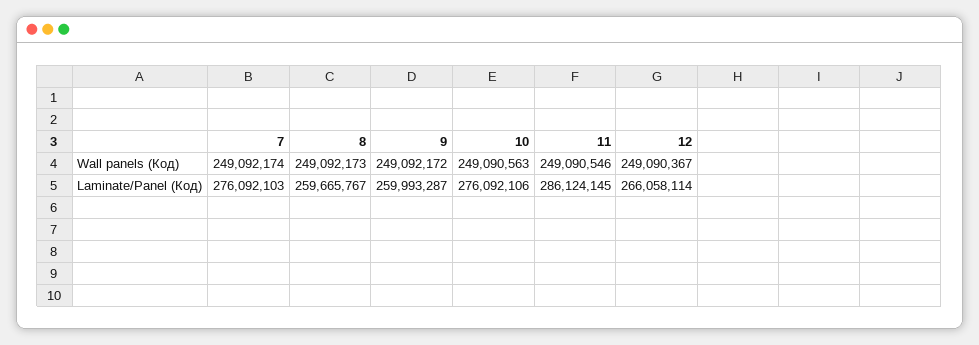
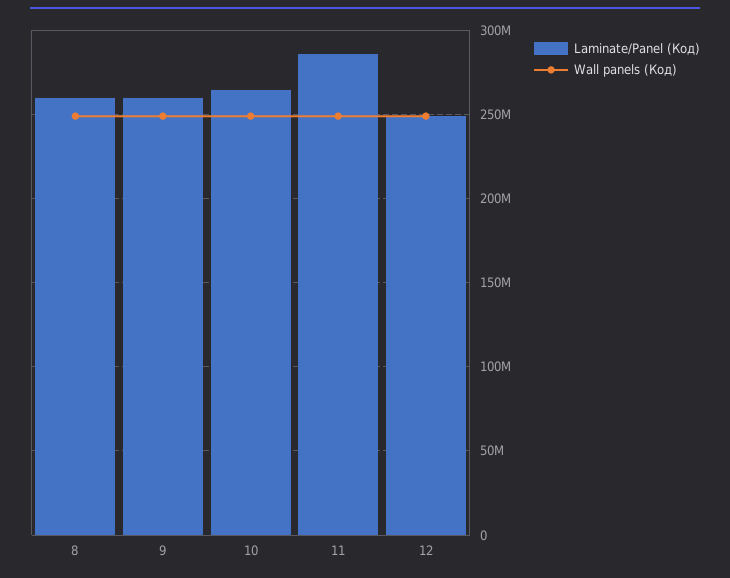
Wall panels (Код), 7: 249092174 -> none
Laminate/Panel (Код), 7: 276092103 -> none
Laminate/Panel (Код), 10: 276092106 -> 265000000
Laminate/Panel (Код), 12: 266058114 -> 250000000

